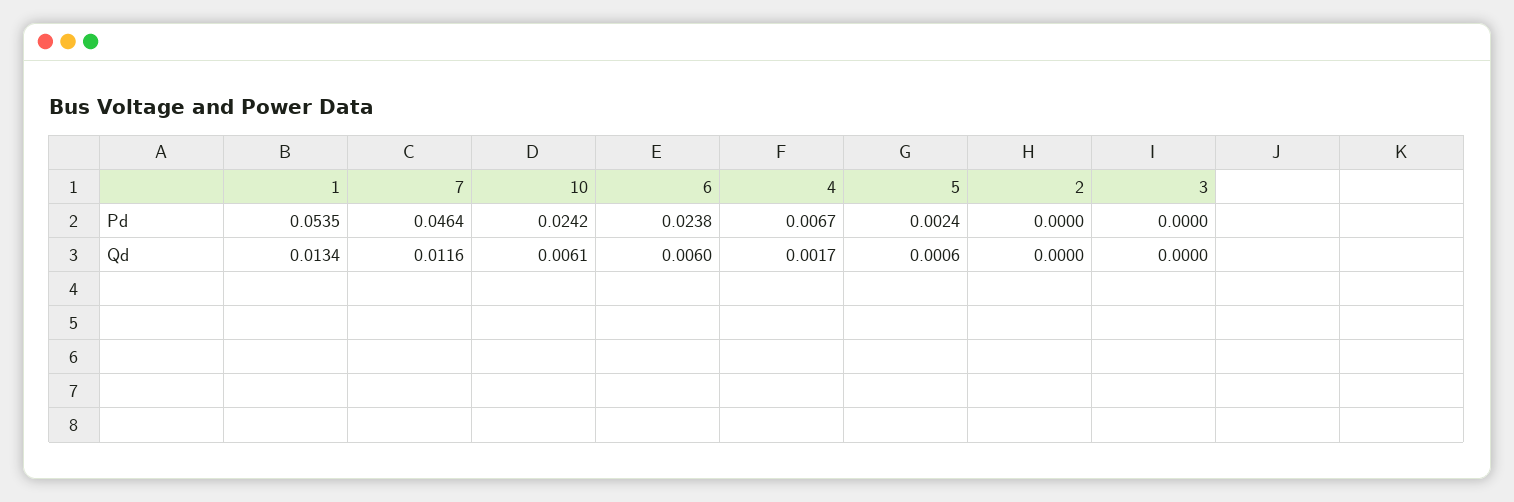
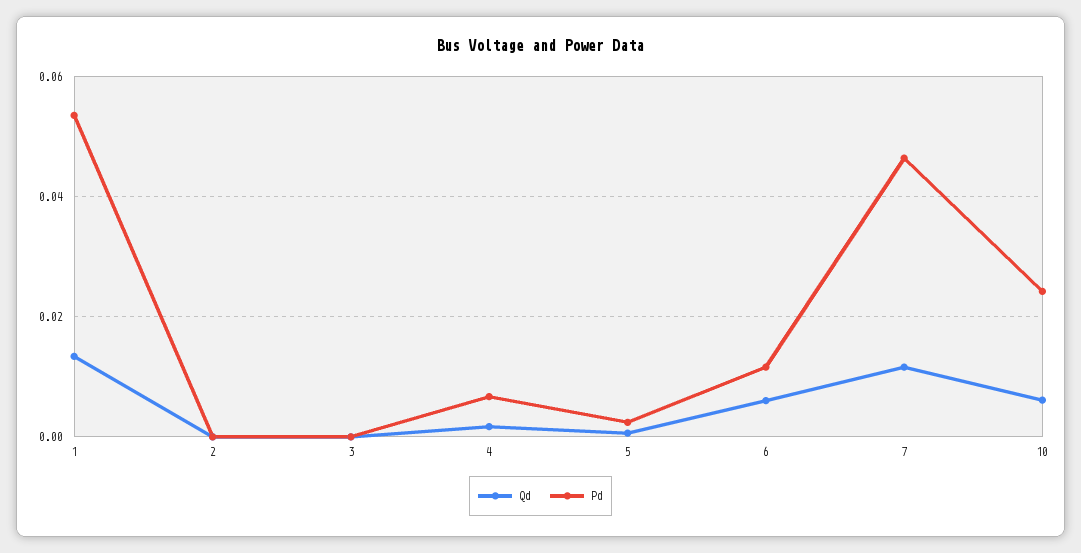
Pd, 6: 0.0238 -> 0.012

